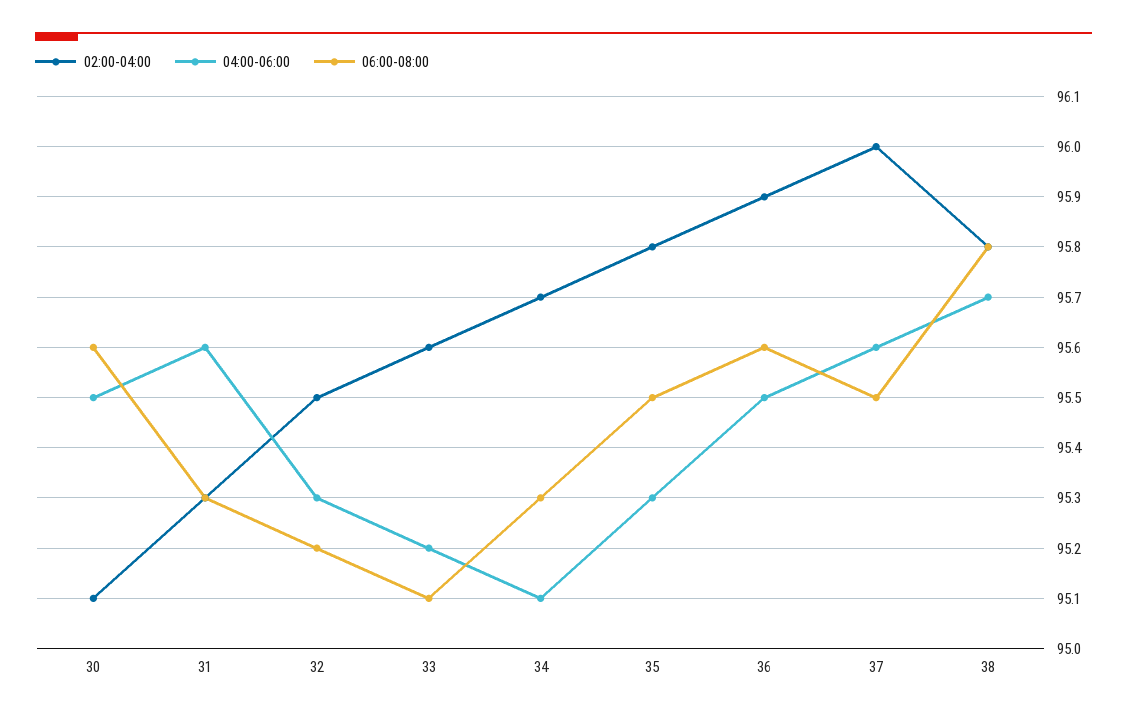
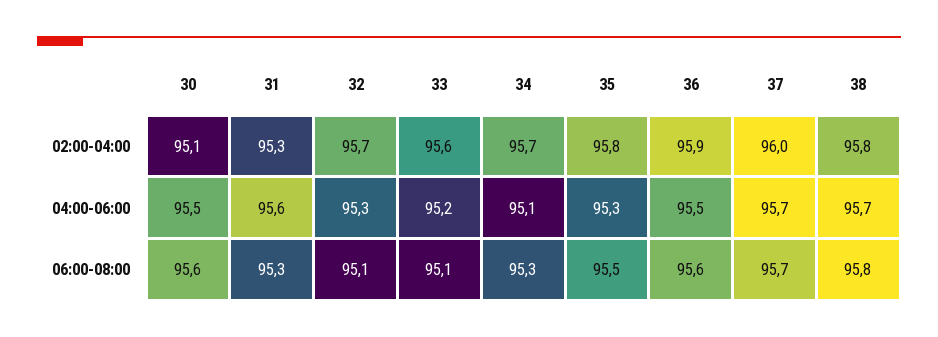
02:00-04:00, 32: 95.5 -> 95.7
06:00-08:00, 32: 95.2 -> 95.1
04:00-06:00, 37: 95.6 -> 95.7
06:00-08:00, 37: 95.5 -> 95.7

